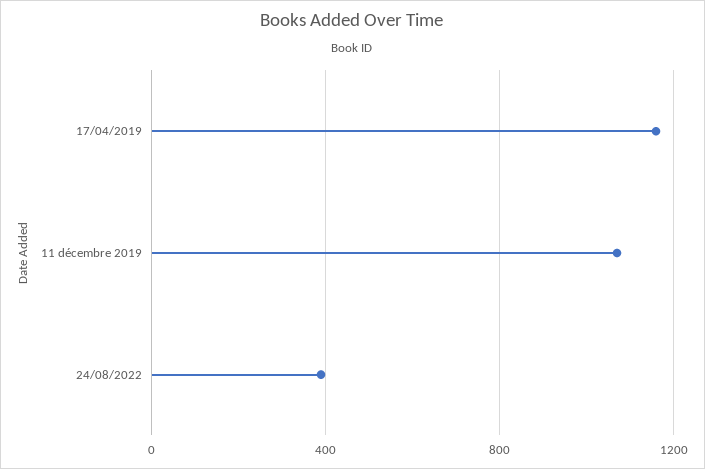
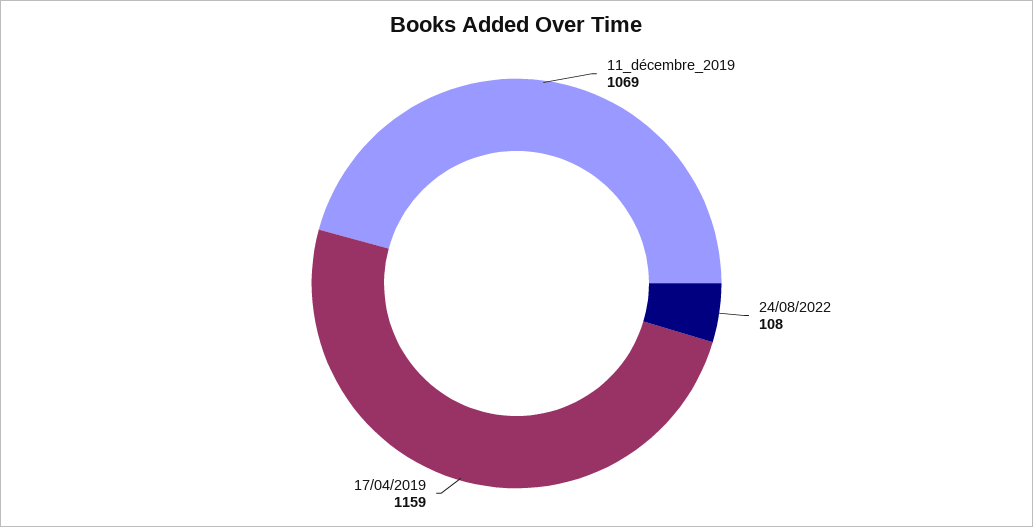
24/08/2022: 400 -> 108

